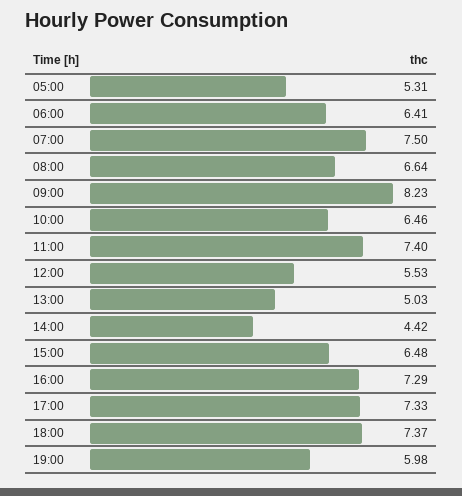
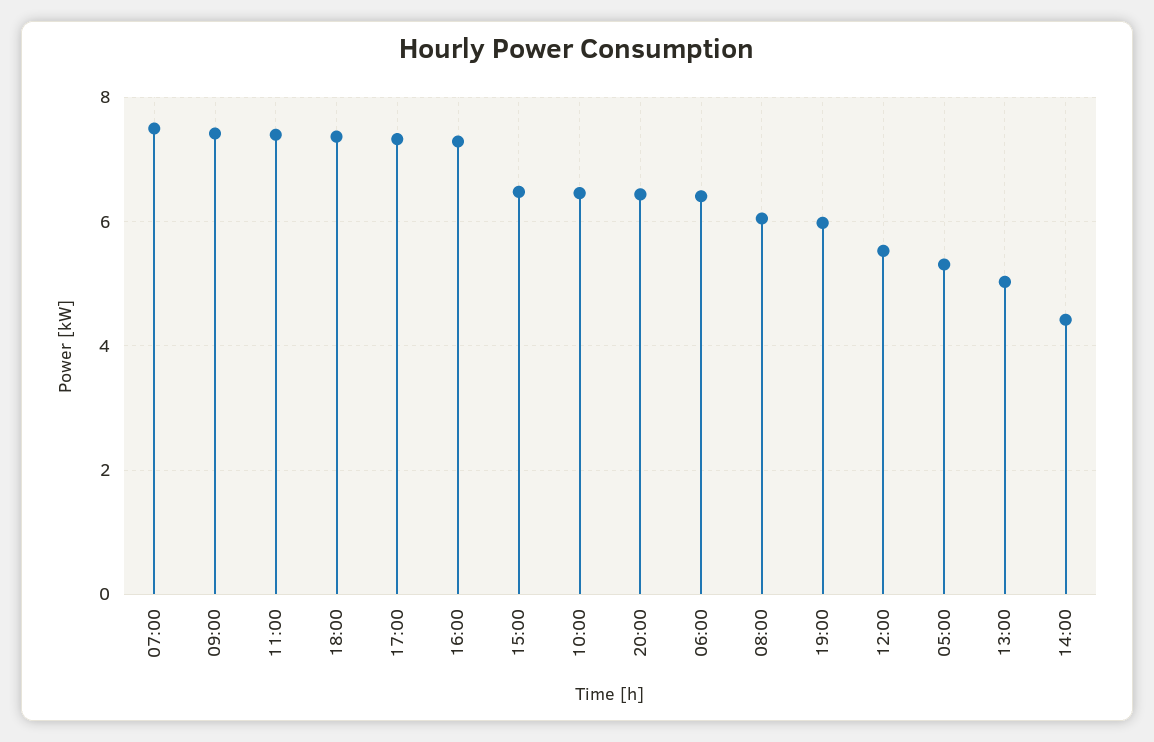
08:00: 6.64 -> 6
09:00: 8.23 -> 7.4
20:00: none -> 6.4

